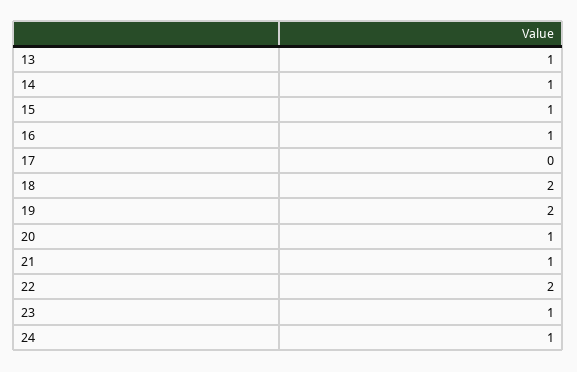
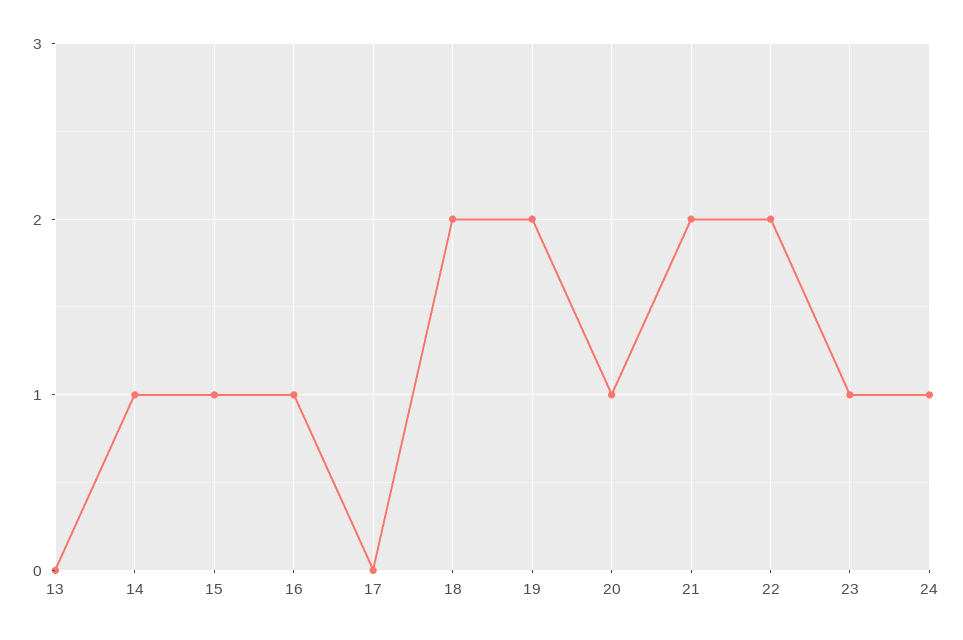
13: 1 -> 0
21: 1 -> 2

